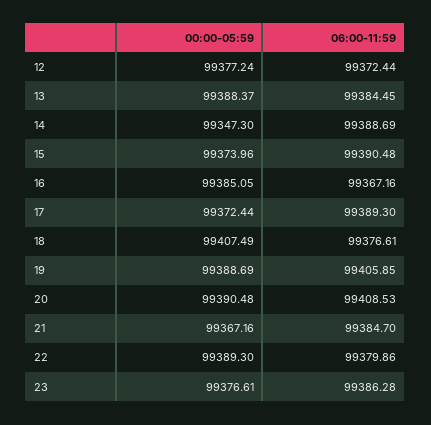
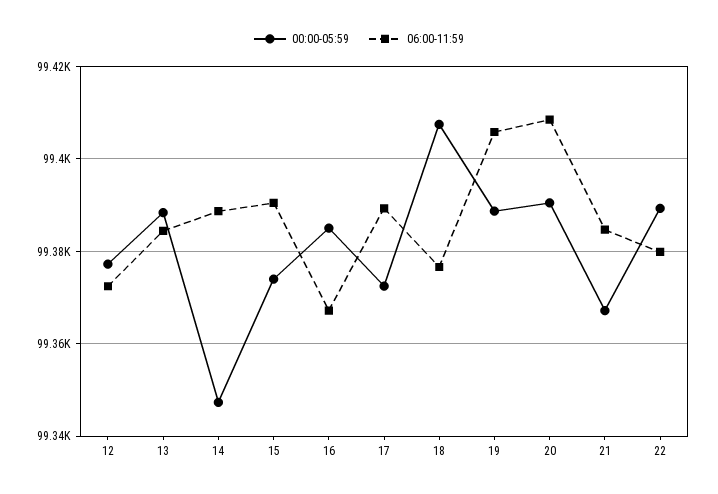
00:00-05:59, 23: 99376.61 -> none
06:00-11:59, 23: 99386.28 -> none

